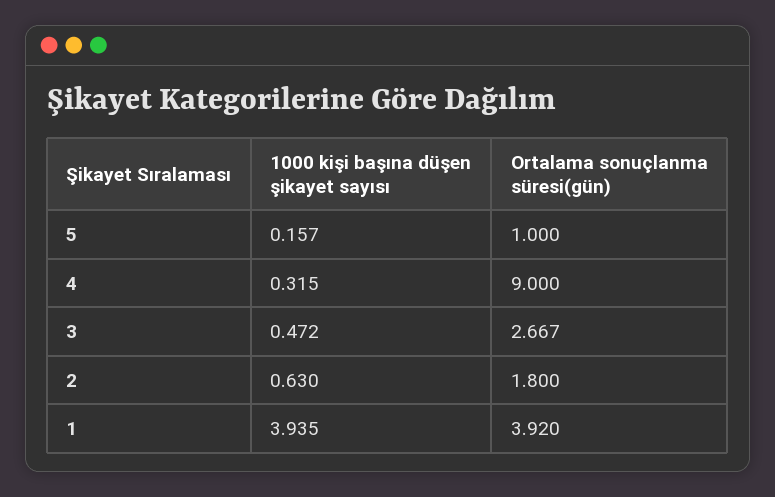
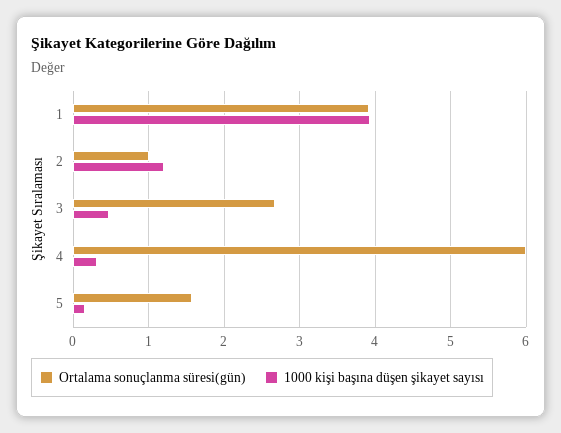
Ortalama sonuçlanma süresi(gün), 5: 1 -> 1.6
Ortalama sonuçlanma süresi(gün), 4: 9 -> 6
1000 kişi başına düşen şikayet sayısı, 2: 0.63 -> 1.2
Ortalama sonuçlanma süresi(gün), 2: 1.8 -> 1

